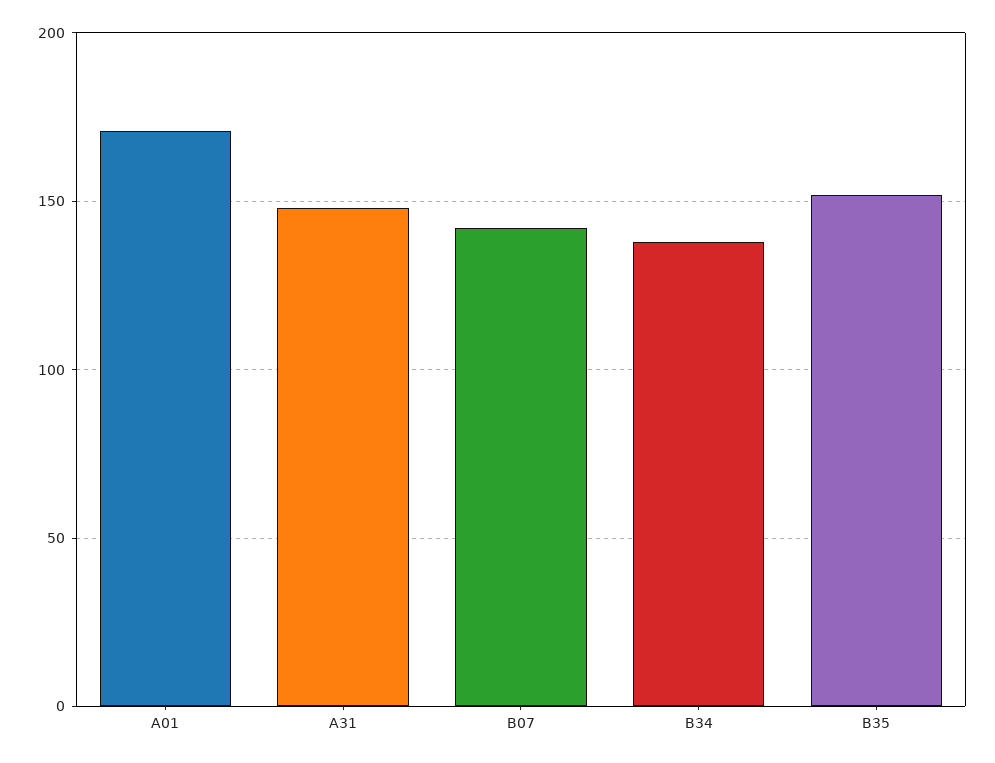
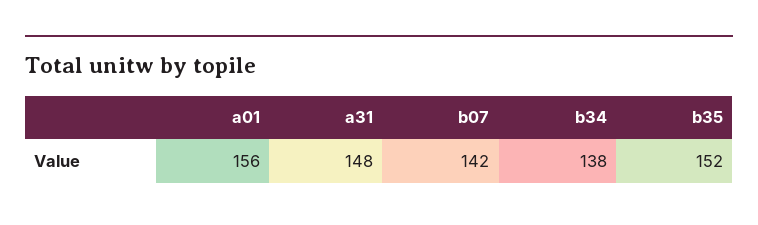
A01: 170 -> 156

